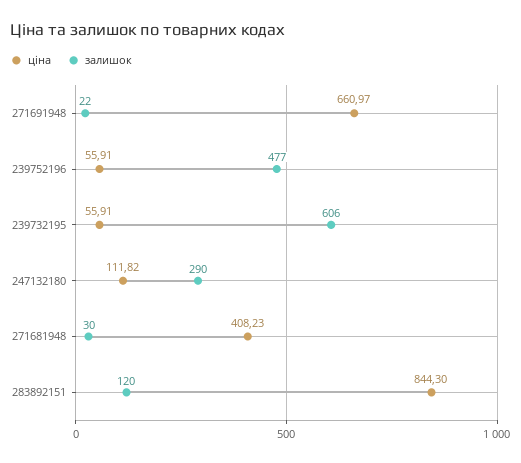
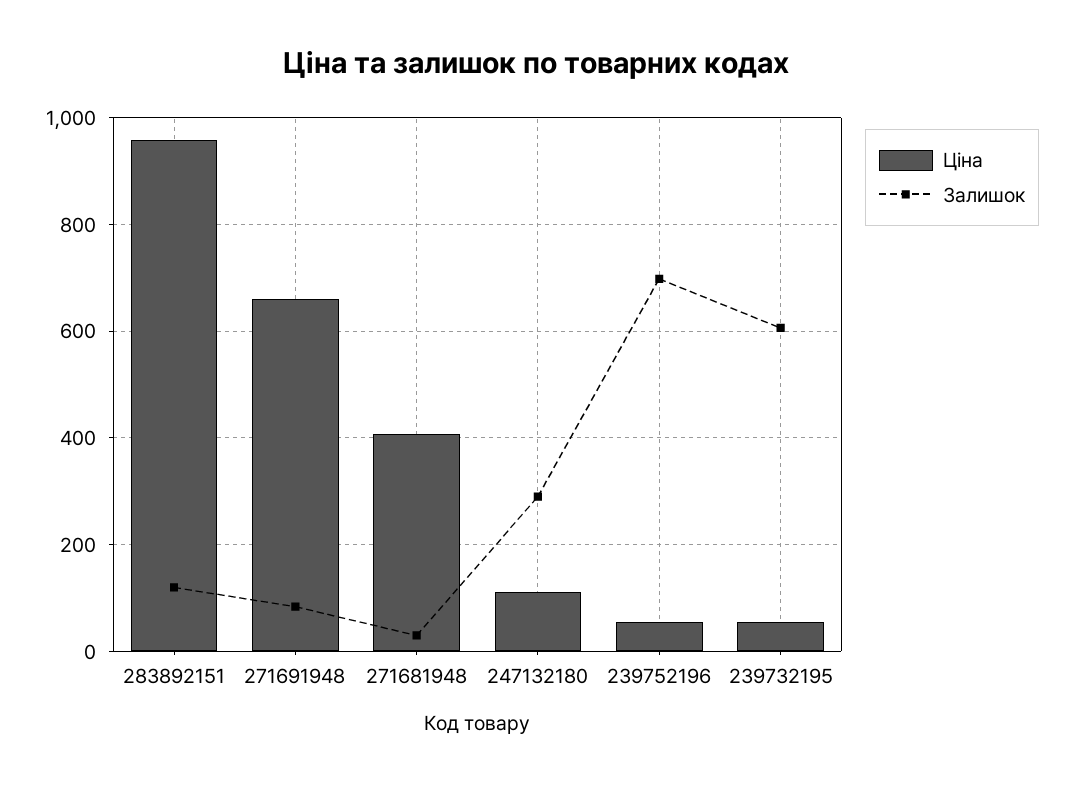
залишок, 271691948: 22 -> 80
залишок, 239752196: 477 -> 700
ціна, 283892151: 844.3 -> 960

